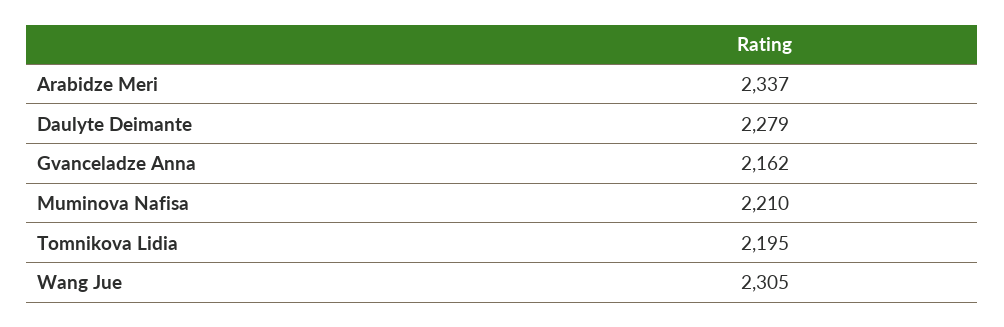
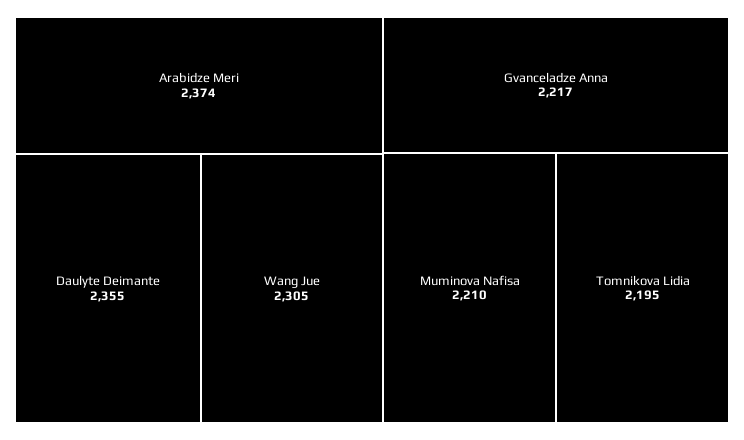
Arabidze Meri: 2337 -> 2374
Daulyte Deimante: 2279 -> 2355
Gvanceladze Anna: 2162 -> 2217

